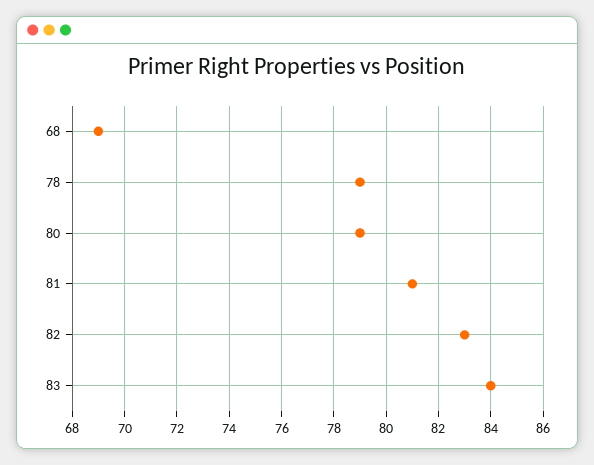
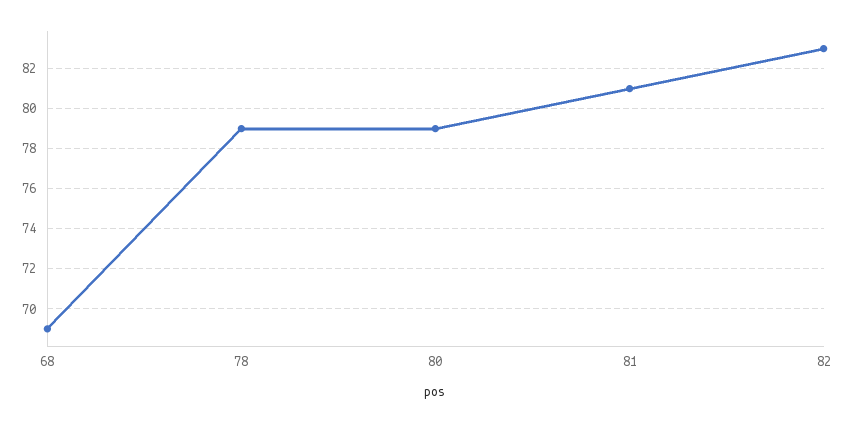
83: 84 -> none

